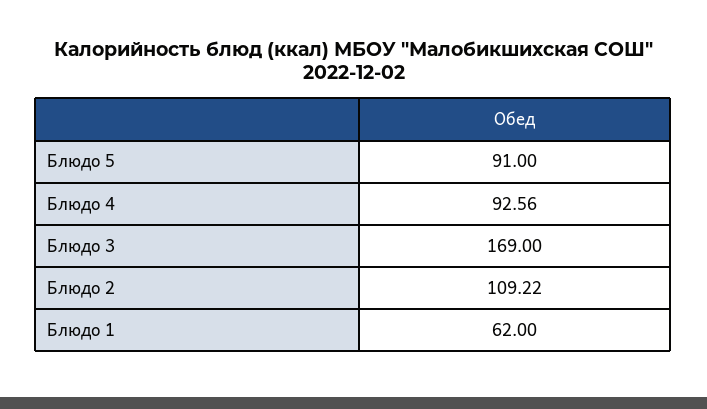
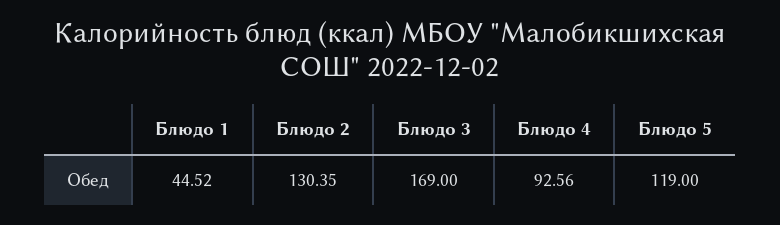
Блюдо 5: 91 -> 119
Блюдо 2: 109.22 -> 130.35
Блюдо 1: 62 -> 44.52

